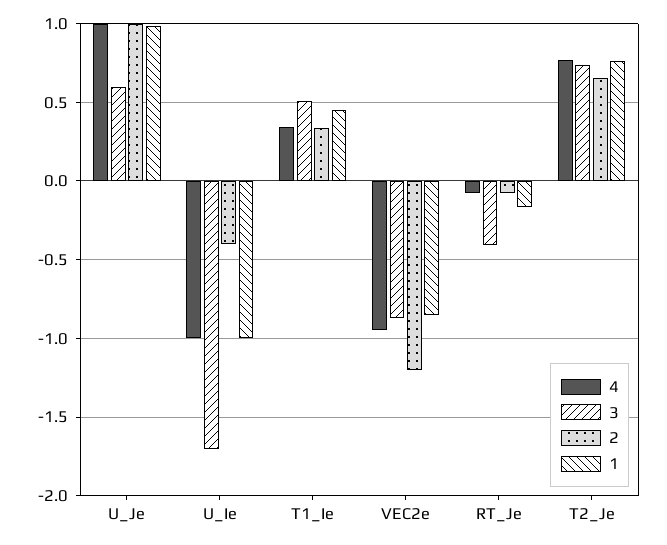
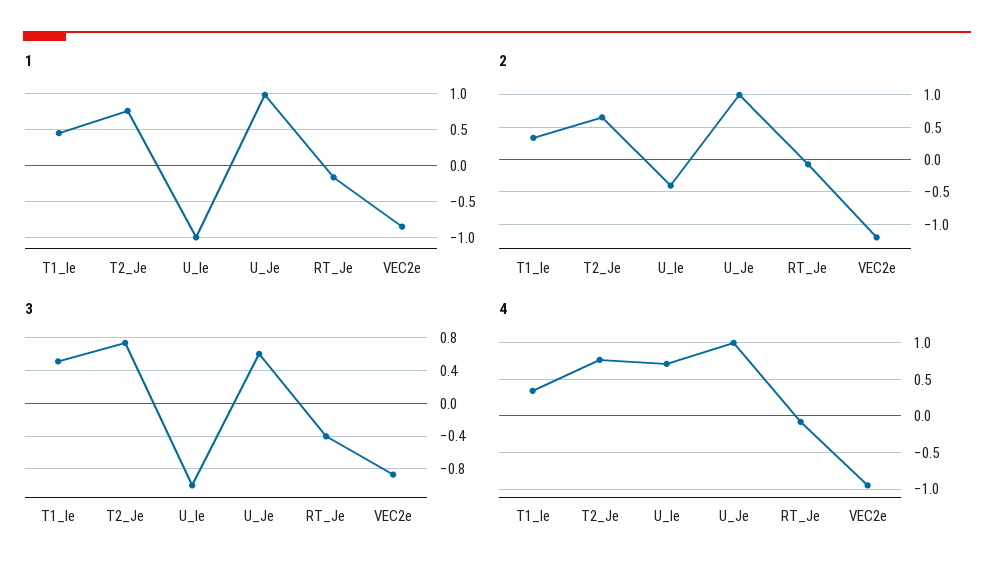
4, U_Ie: -1 -> 0.7
3, U_Ie: -1.7 -> -1

